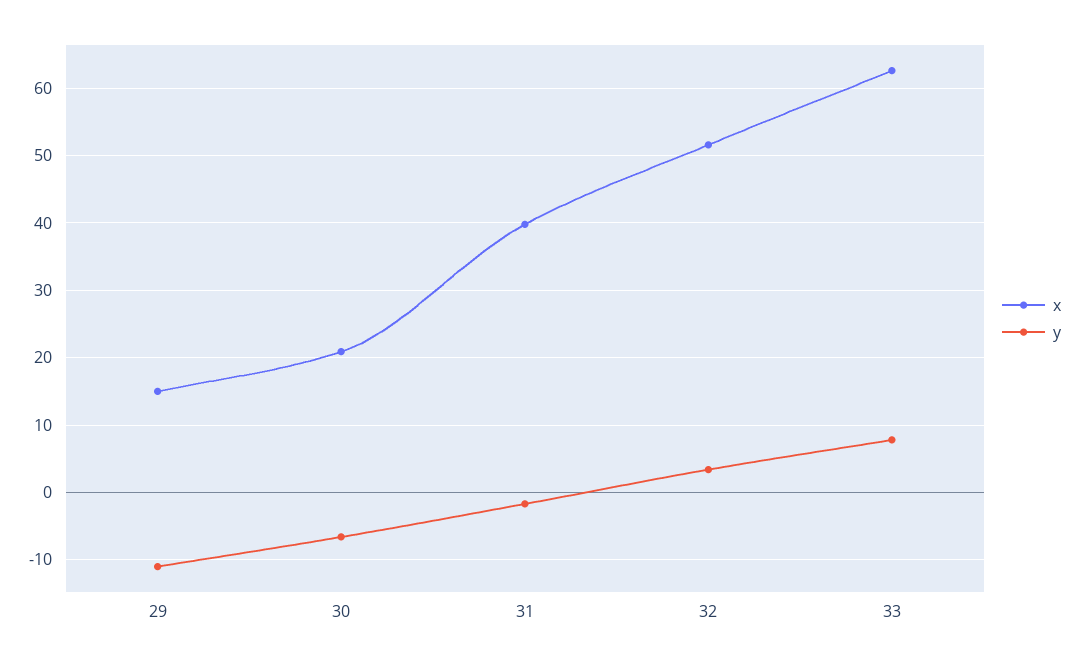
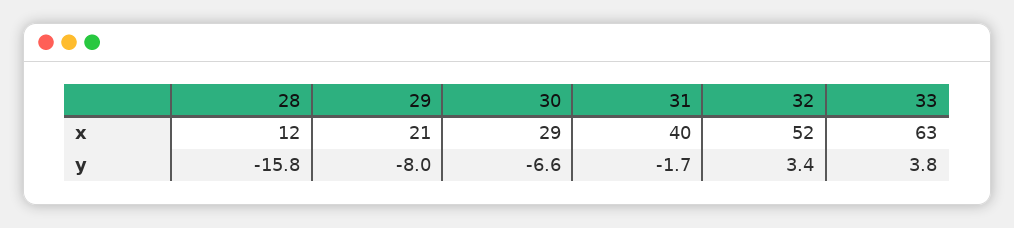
x, 29: 15 -> 21
y, 29: -11 -> -8
x, 30: 21 -> 29
y, 33: 8 -> 3.8
x, 28: none -> 12
y, 28: none -> -15.8

